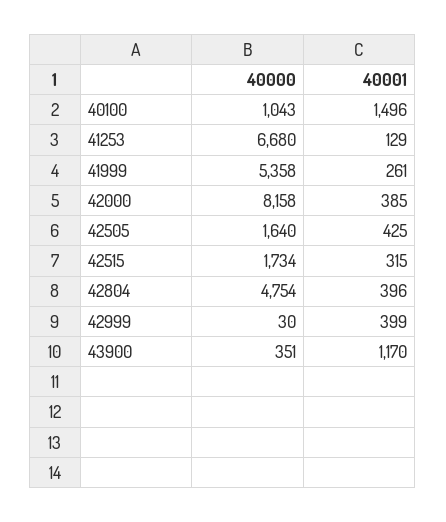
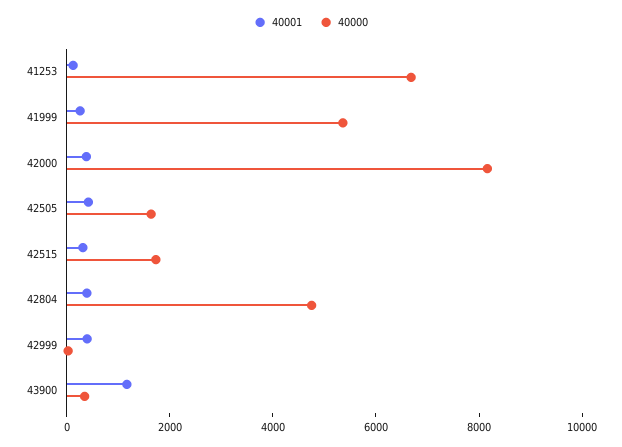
40000, 40100: 1043 -> none
40001, 40100: 1496 -> none

